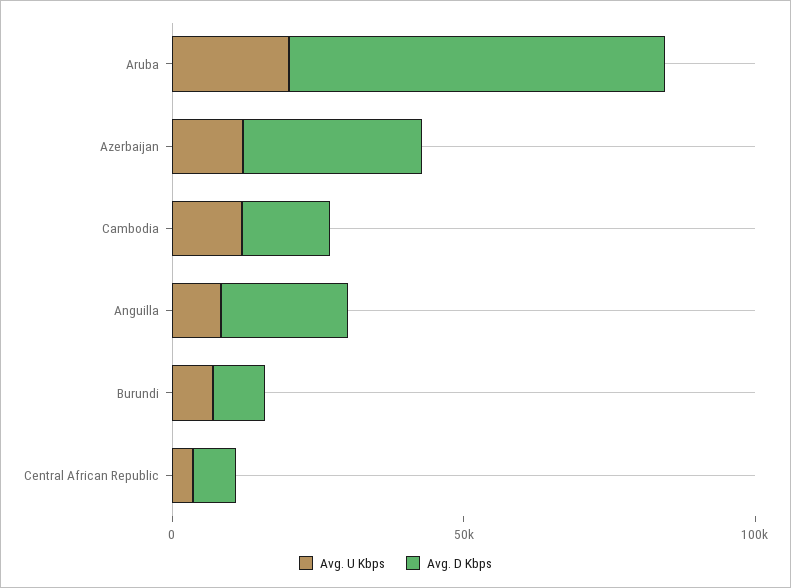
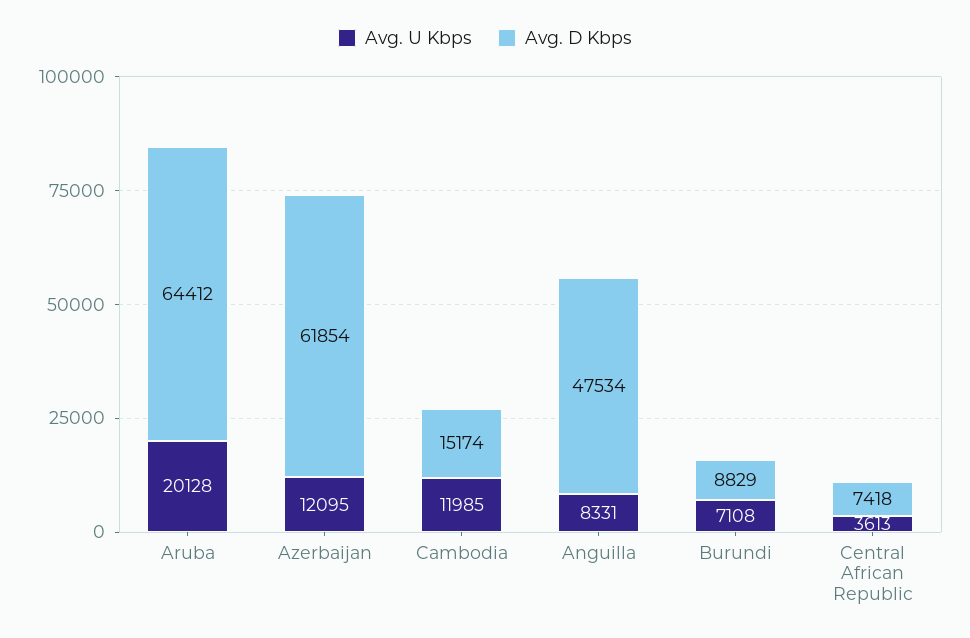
Avg. D Kbps, Azerbaijan: 30000 -> 61854
Avg. D Kbps, Anguilla: 20000 -> 47534

